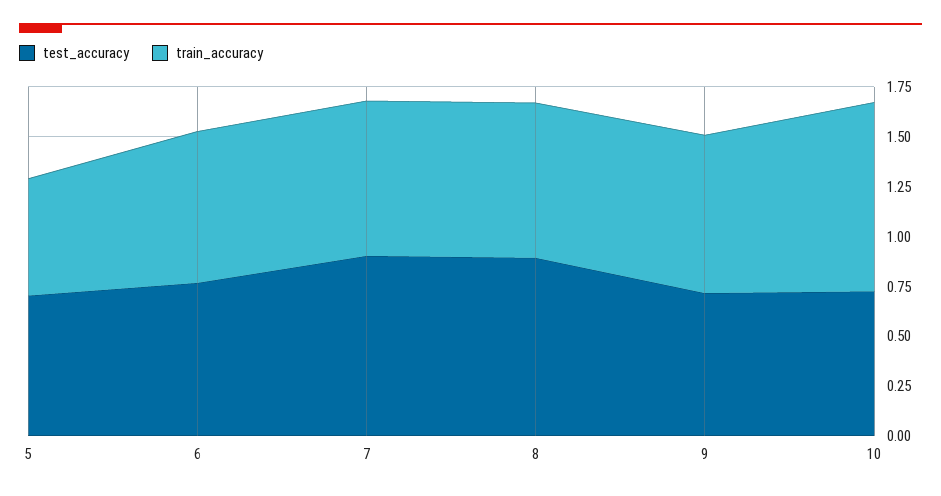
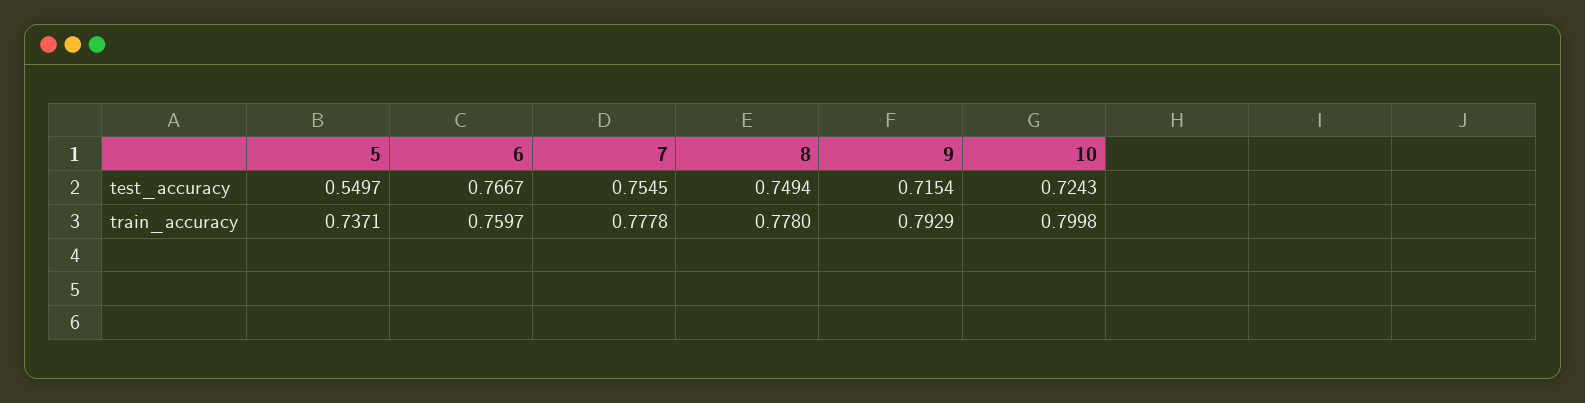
test_accuracy, 5: 0.7 -> 0.5497
train_accuracy, 5: 0.6 -> 0.7371
test_accuracy, 7: 0.9 -> 0.7545
test_accuracy, 8: 0.9 -> 0.7494
train_accuracy, 10: 0.95 -> 0.7998

